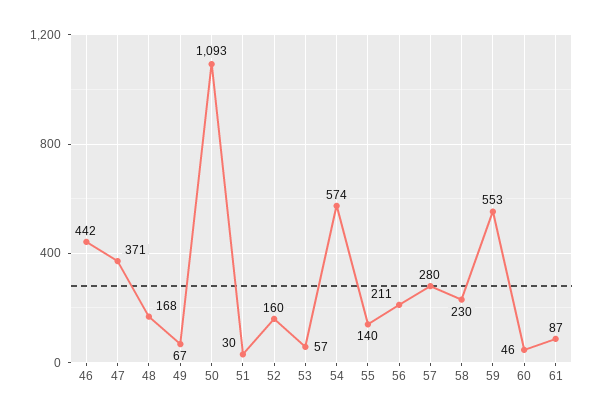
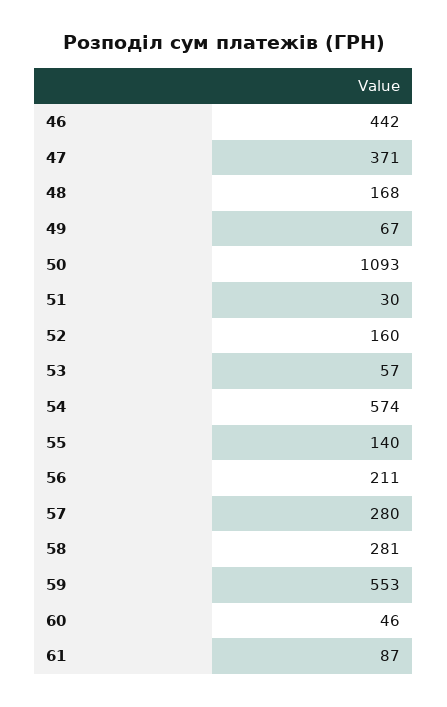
58: 230 -> 281

